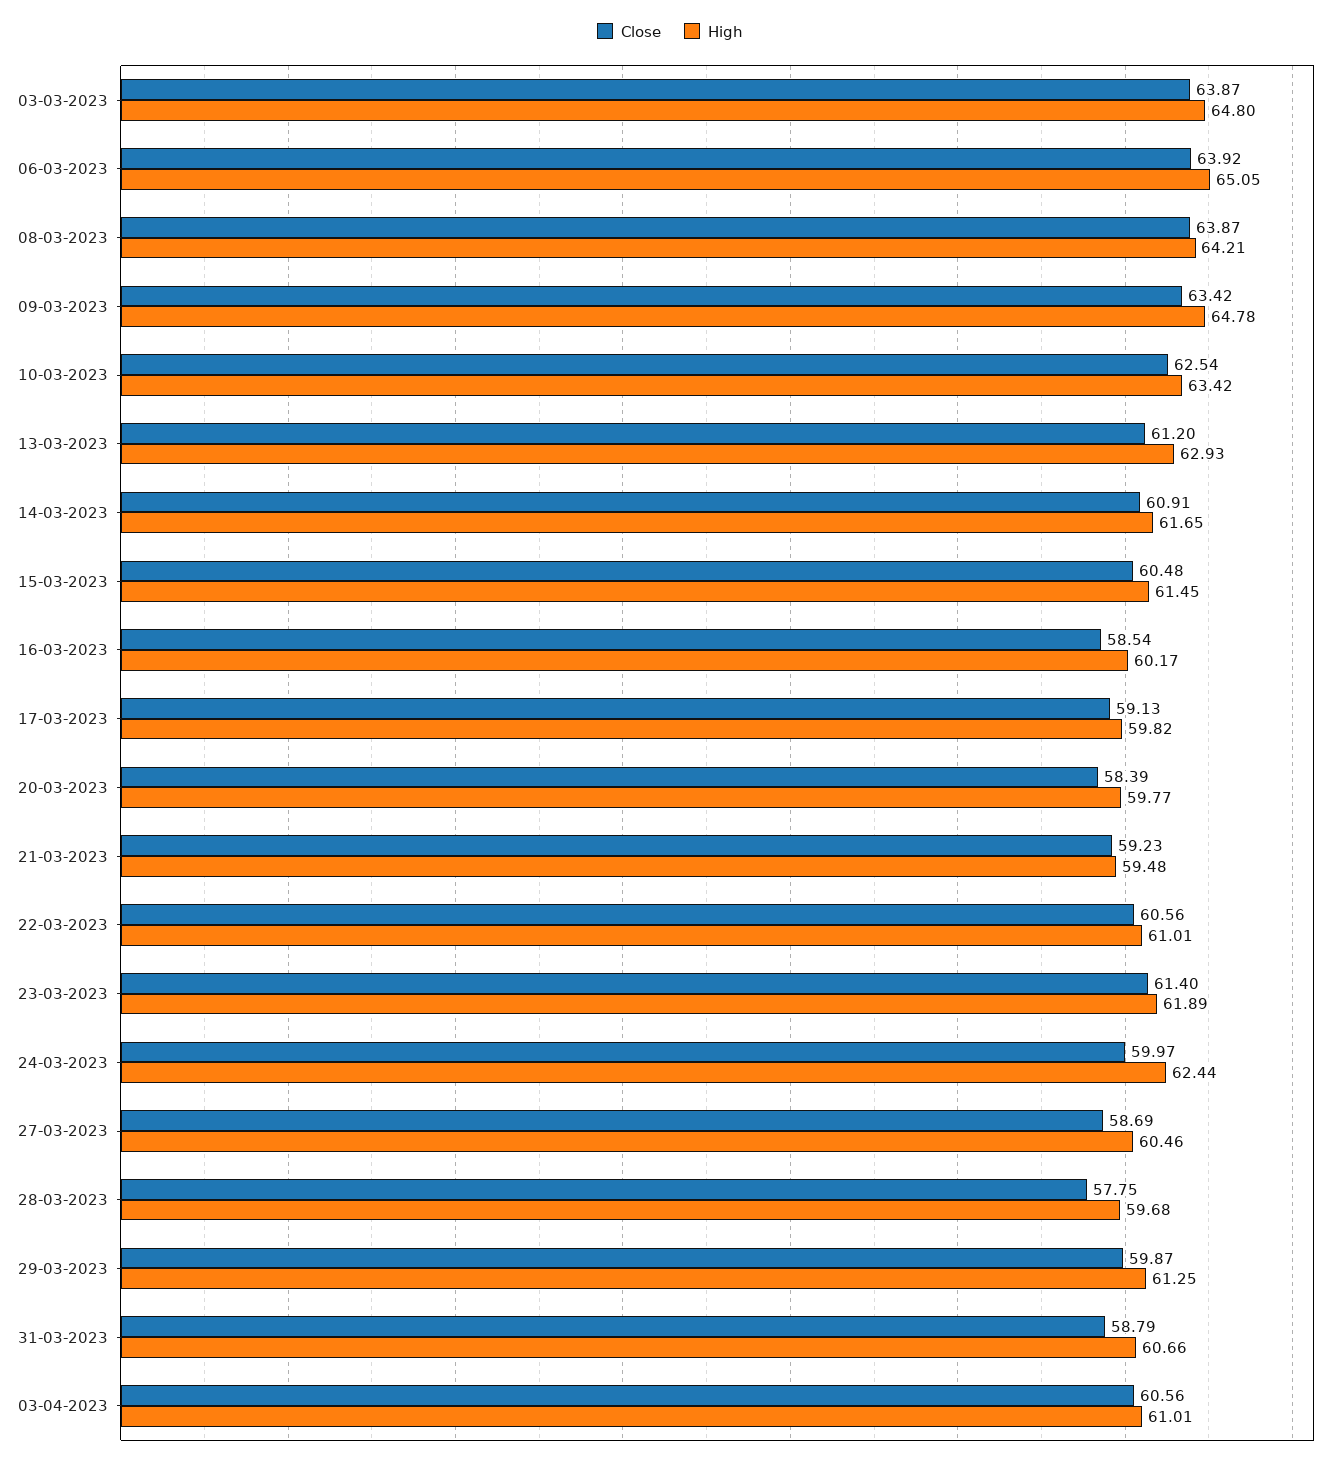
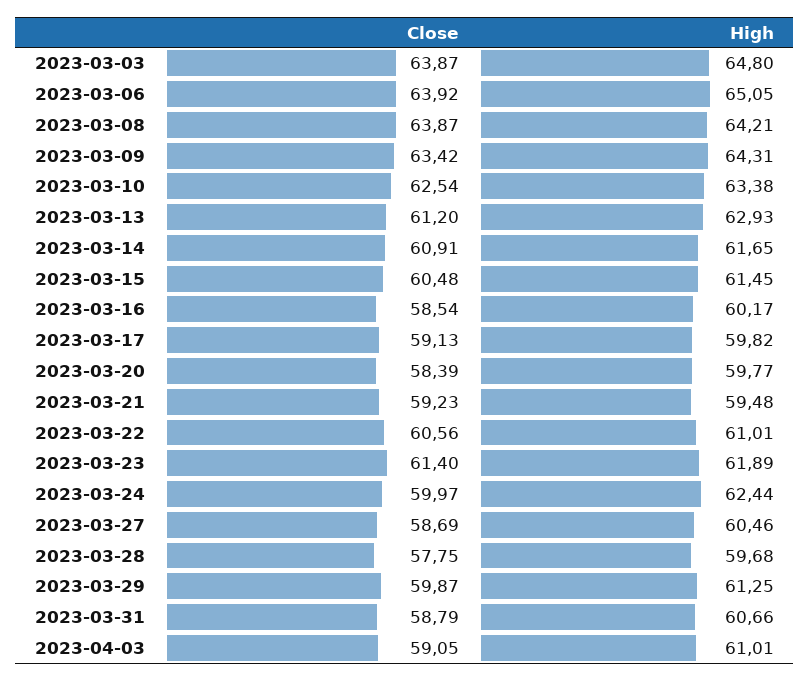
High, 09-03-2023: 64.78 -> 64.31
High, 10-03-2023: 63.42 -> 63.38
Close, 03-04-2023: 60.56 -> 59.05

